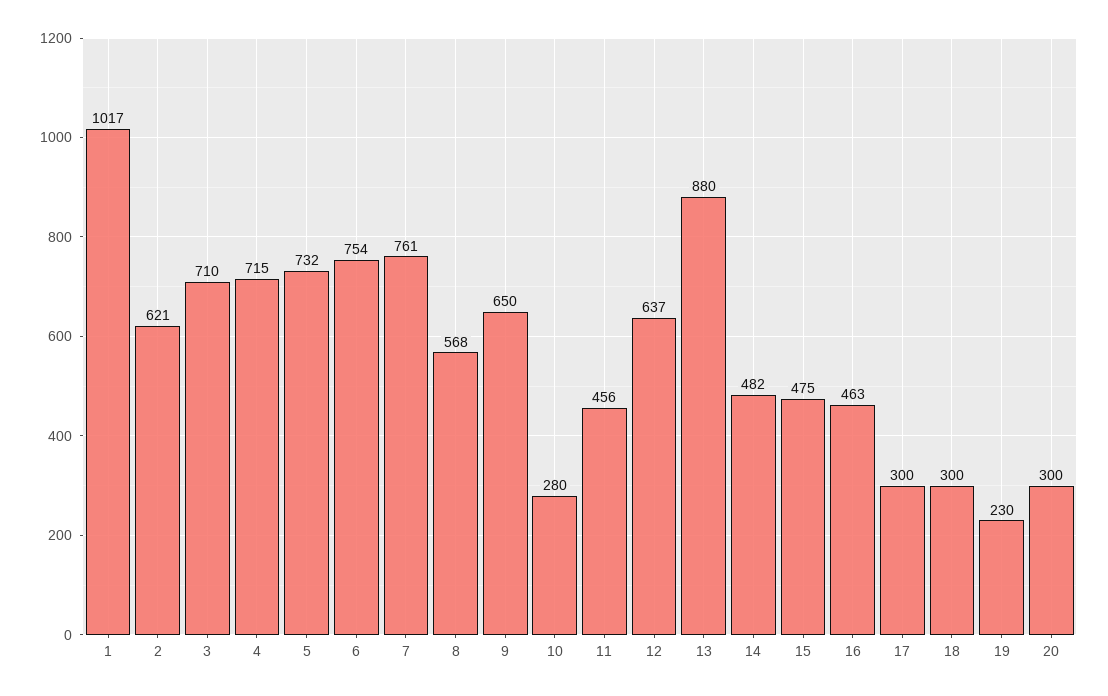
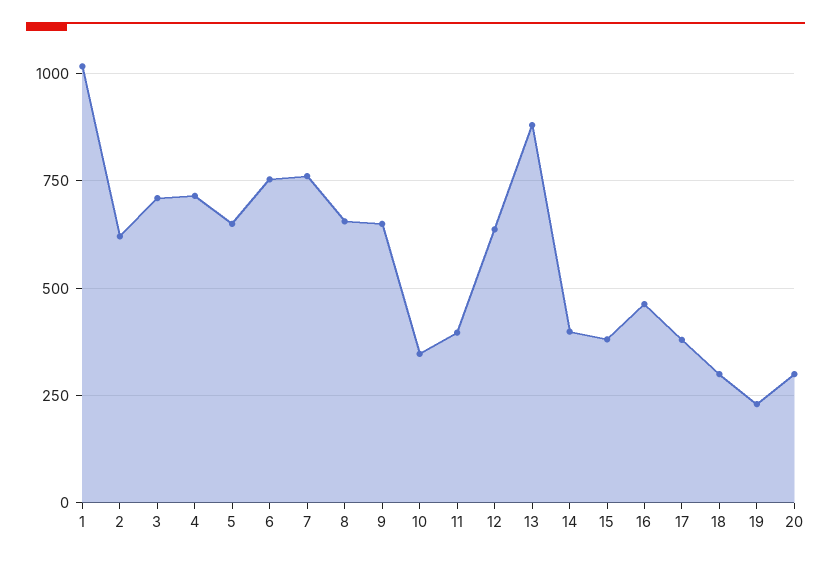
5: 732 -> 650
8: 568 -> 650
10: 280 -> 350
11: 456 -> 400
14: 482 -> 400
15: 475 -> 375
17: 300 -> 375

